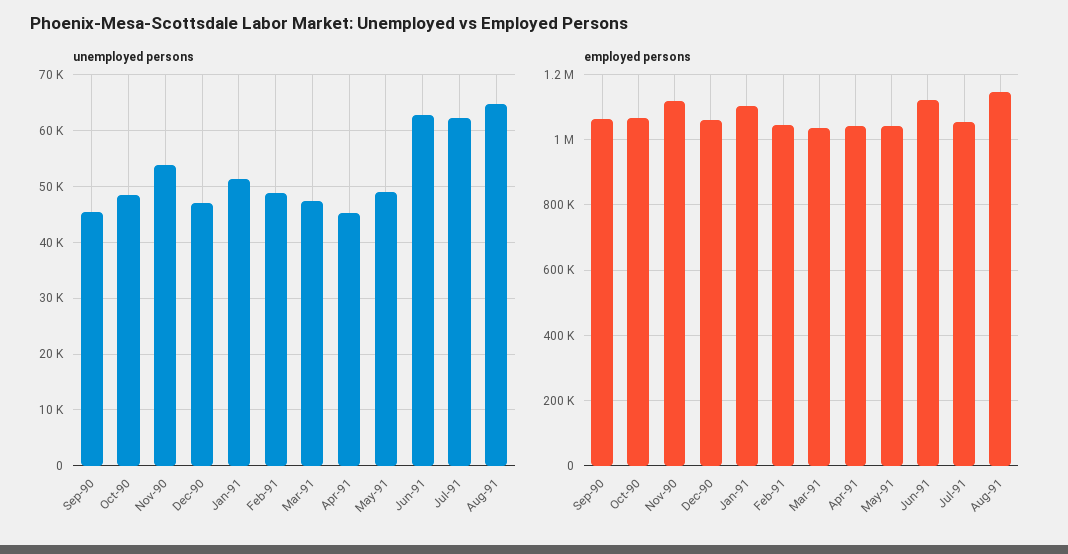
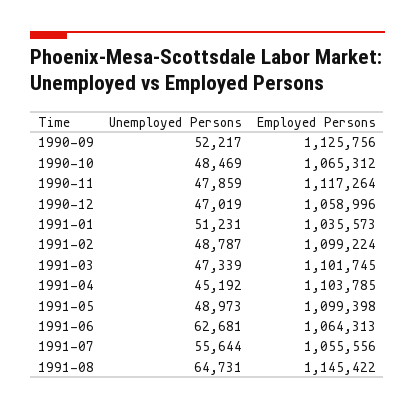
unemployed persons, Sep-90: 46000 -> 52217
unemployed persons, Nov-90: 54000 -> 47859
unemployed persons, Jul-91: 62000 -> 55644
employed persons, Sep-90: 1060000 -> 1125756
employed persons, Jan-91: 1100000 -> 1035573
employed persons, Feb-91: 1040000 -> 1099224
employed persons, Mar-91: 1040000 -> 1101745
employed persons, Apr-91: 1040000 -> 1103785
employed persons, May-91: 1040000 -> 1099398
employed persons, Jun-91: 1120000 -> 1064313

